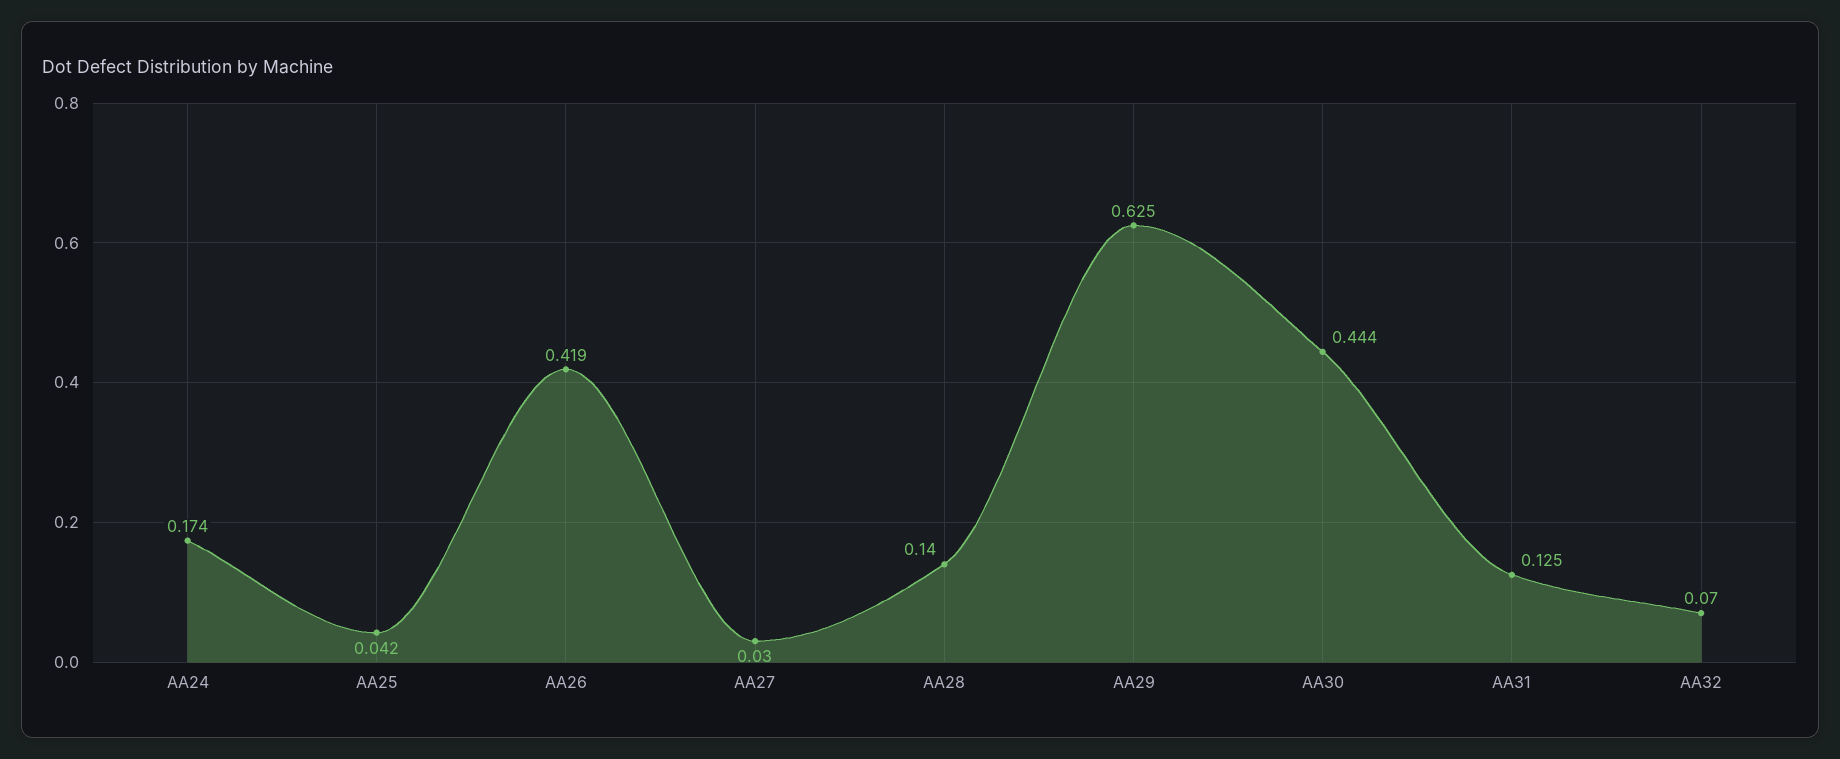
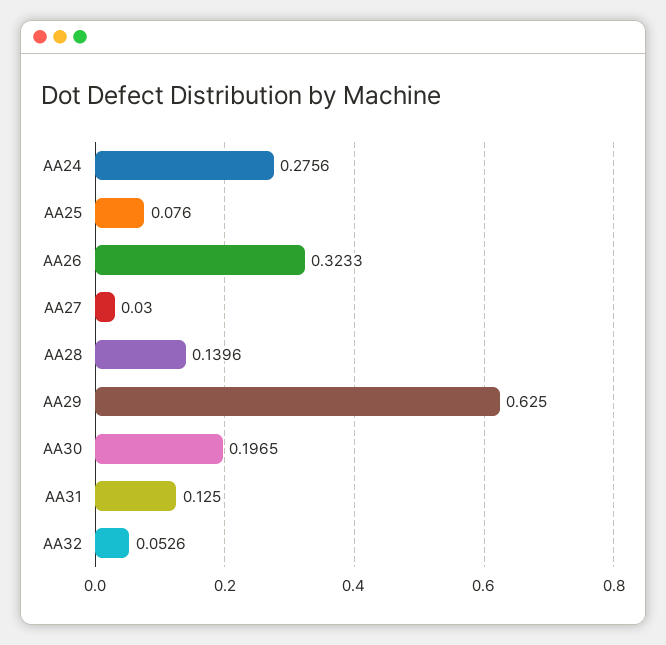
AA24: 0.174 -> 0.2756
AA25: 0.042 -> 0.076
AA26: 0.419 -> 0.3233
AA30: 0.444 -> 0.1965
AA32: 0.07 -> 0.0526

